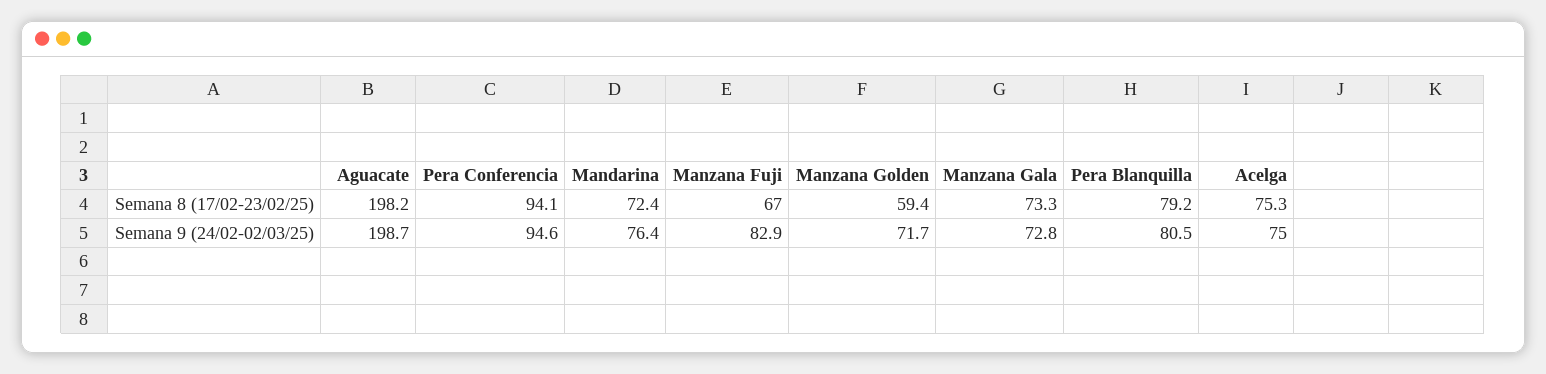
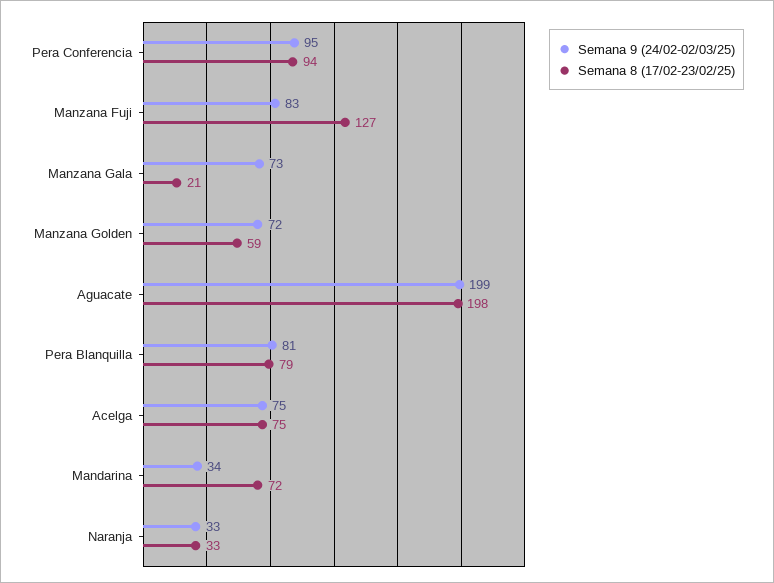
Semana 8 (17/02-23/02/25), Manzana Fuji: 67 -> 127
Semana 8 (17/02-23/02/25), Manzana Gala: 73.3 -> 21
Semana 9 (24/02-02/03/25), Mandarina: 76.4 -> 34
Semana 9 (24/02-02/03/25), Naranja: none -> 33
Semana 8 (17/02-23/02/25), Naranja: none -> 33

